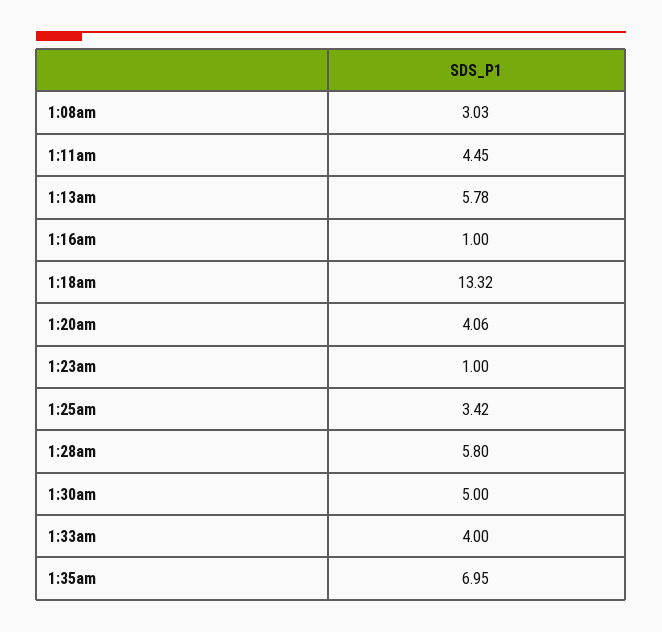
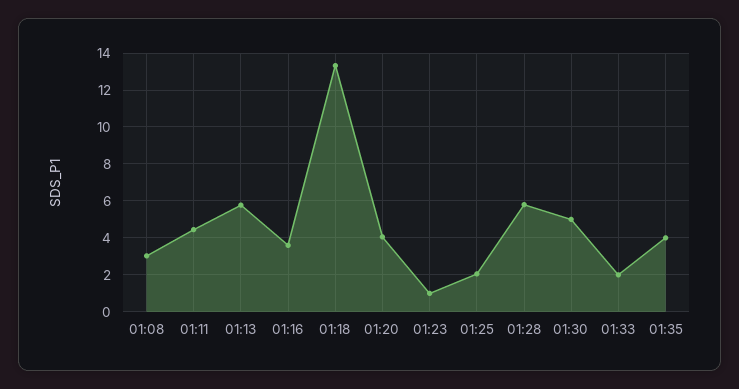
1:16am: 1 -> 3.5
1:25am: 3.42 -> 2
1:33am: 4 -> 2
1:35am: 6.95 -> 4

